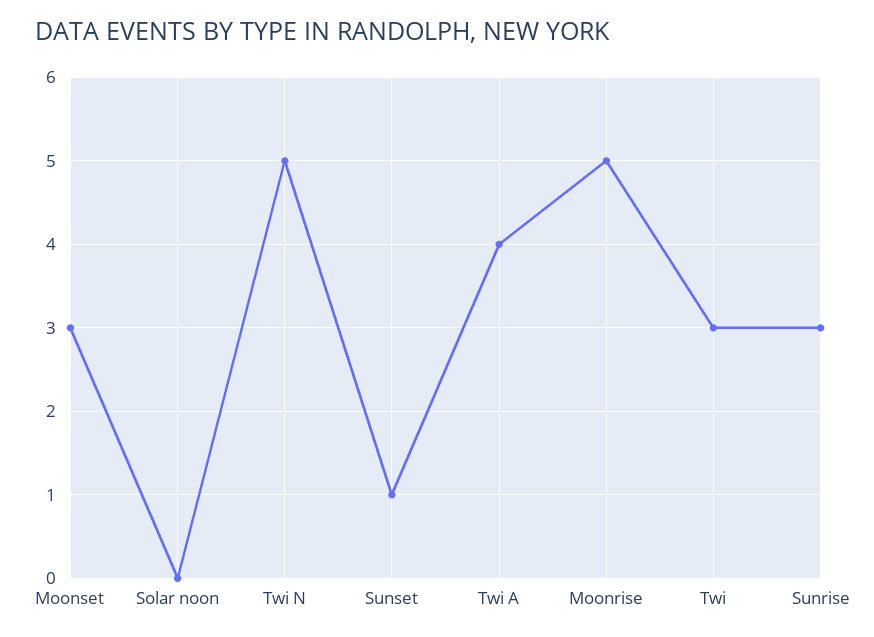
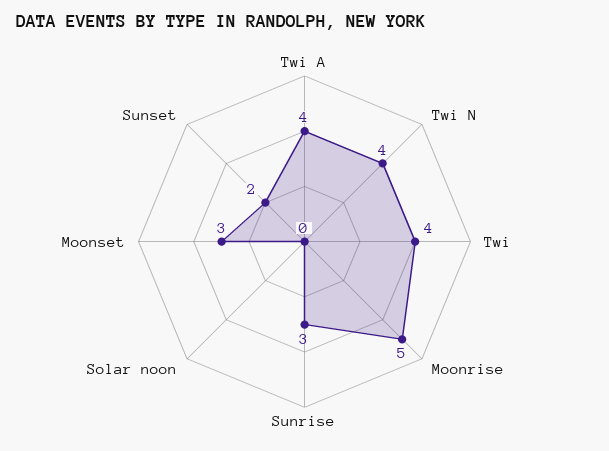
Twi N: 5 -> 4
Sunset: 1 -> 2
Twi: 3 -> 4

